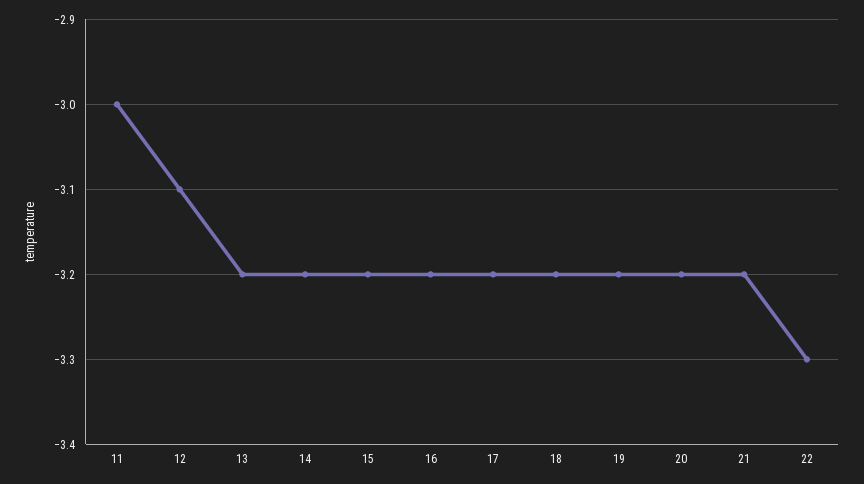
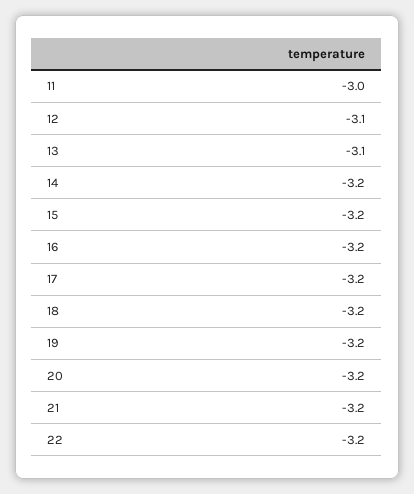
13: -3.2 -> -3.1
22: -3.3 -> -3.2

